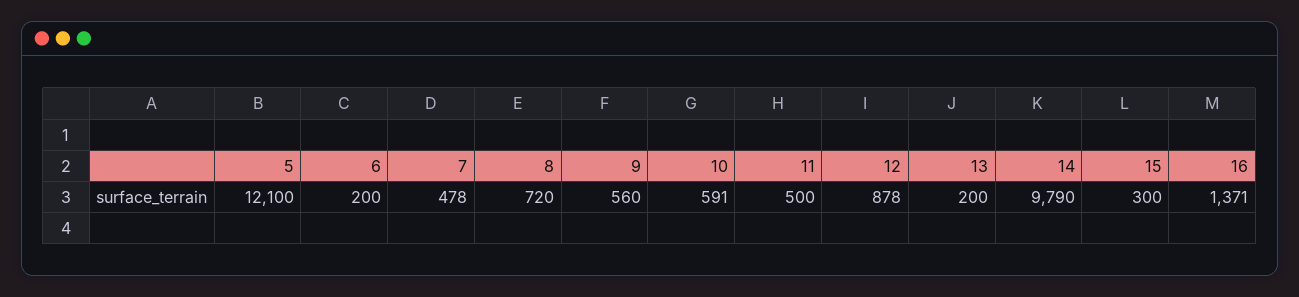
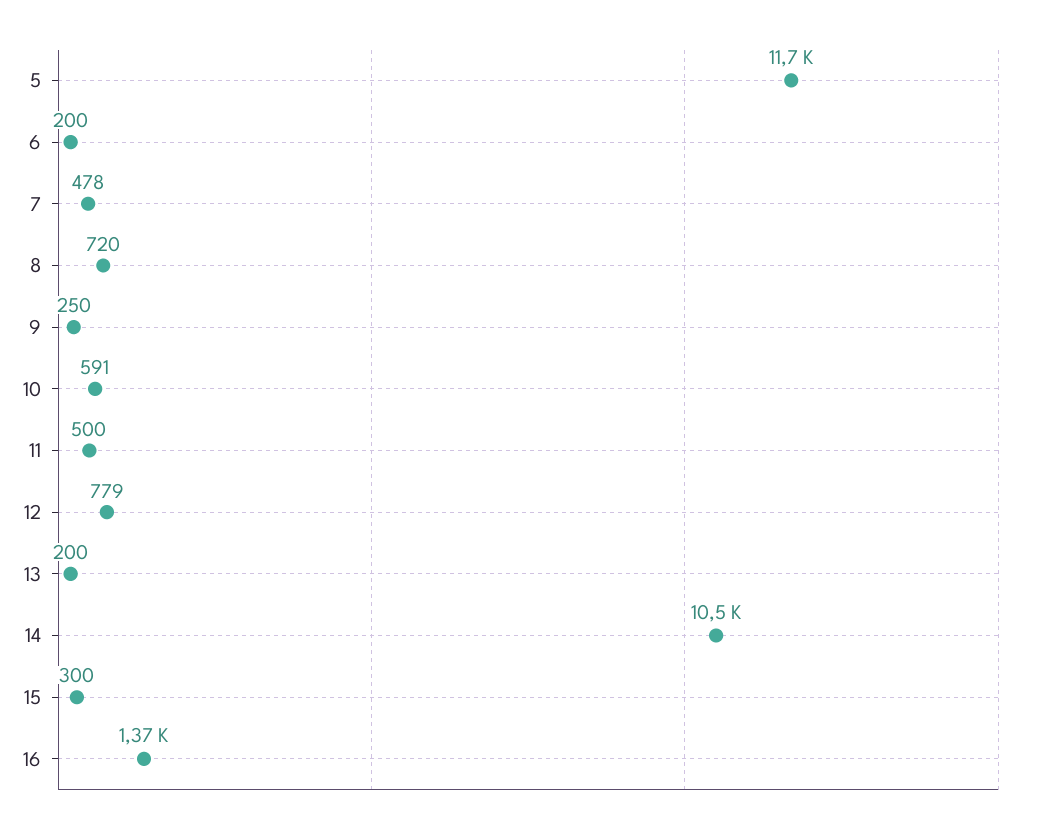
5: 12100 -> 11700
9: 560 -> 250
12: 878 -> 779
14: 9790 -> 10500

